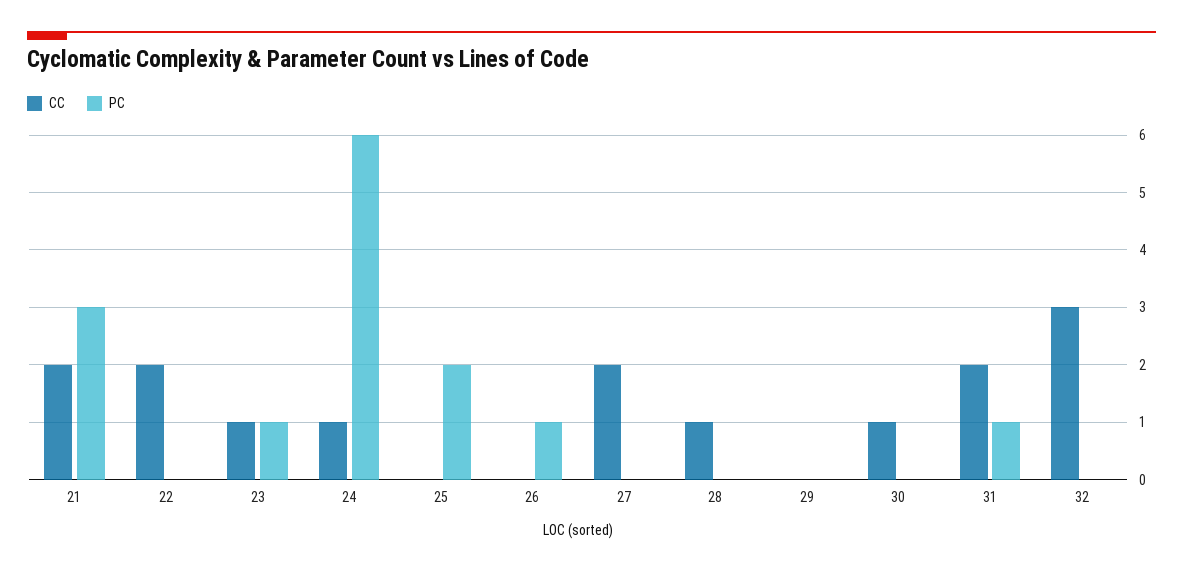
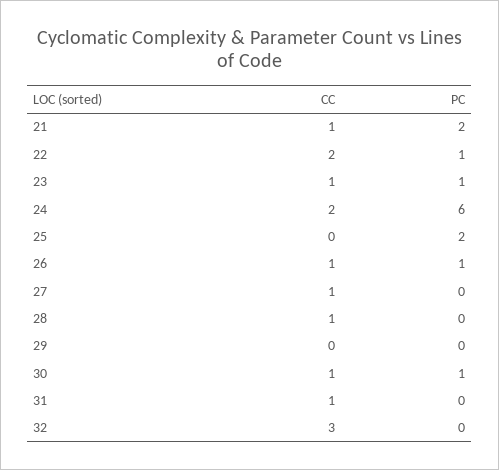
CC, 21: 2 -> 1
PC, 21: 3 -> 2
PC, 22: 0 -> 1
CC, 24: 1 -> 2
CC, 26: 0 -> 1
CC, 27: 2 -> 1
PC, 30: 0 -> 1
CC, 31: 2 -> 1
PC, 31: 1 -> 0

